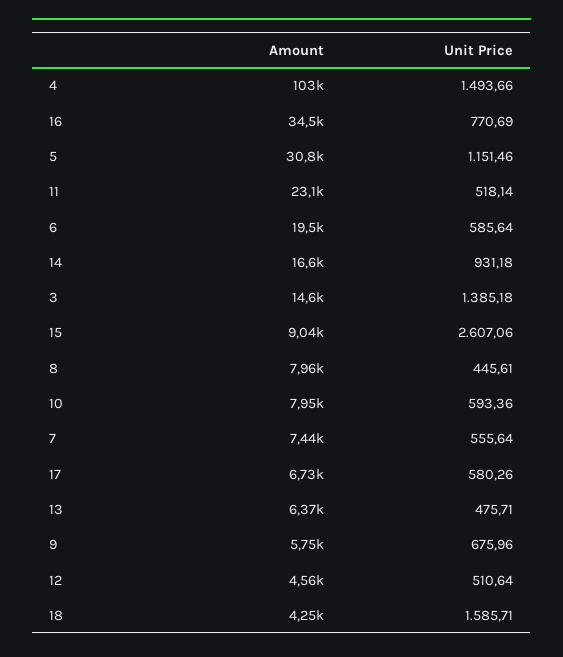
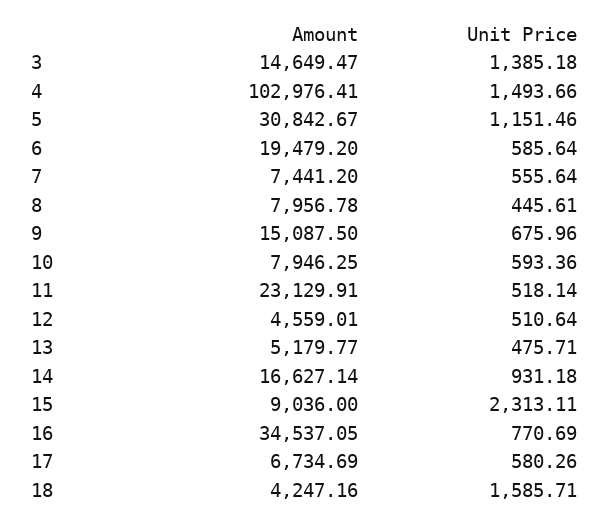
Unit Price, 15: 2607.06 -> 2313.11
Amount, 13: 6370 -> 5179.77
Amount, 9: 5750 -> 15087.5

